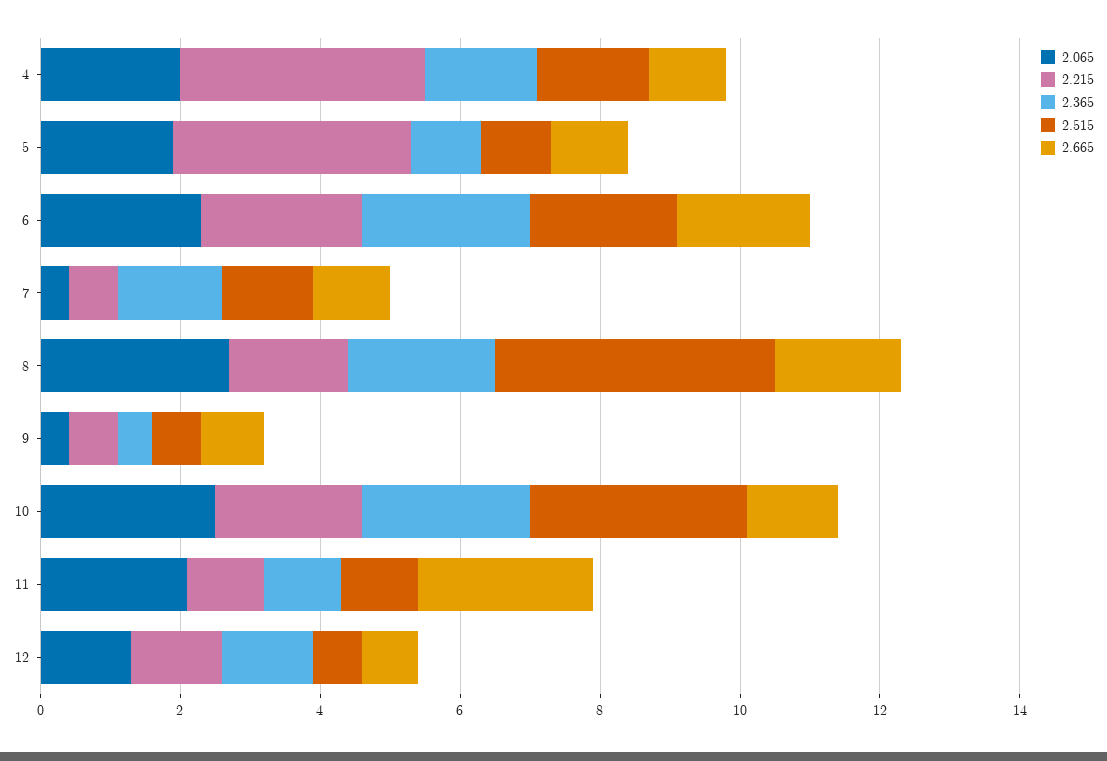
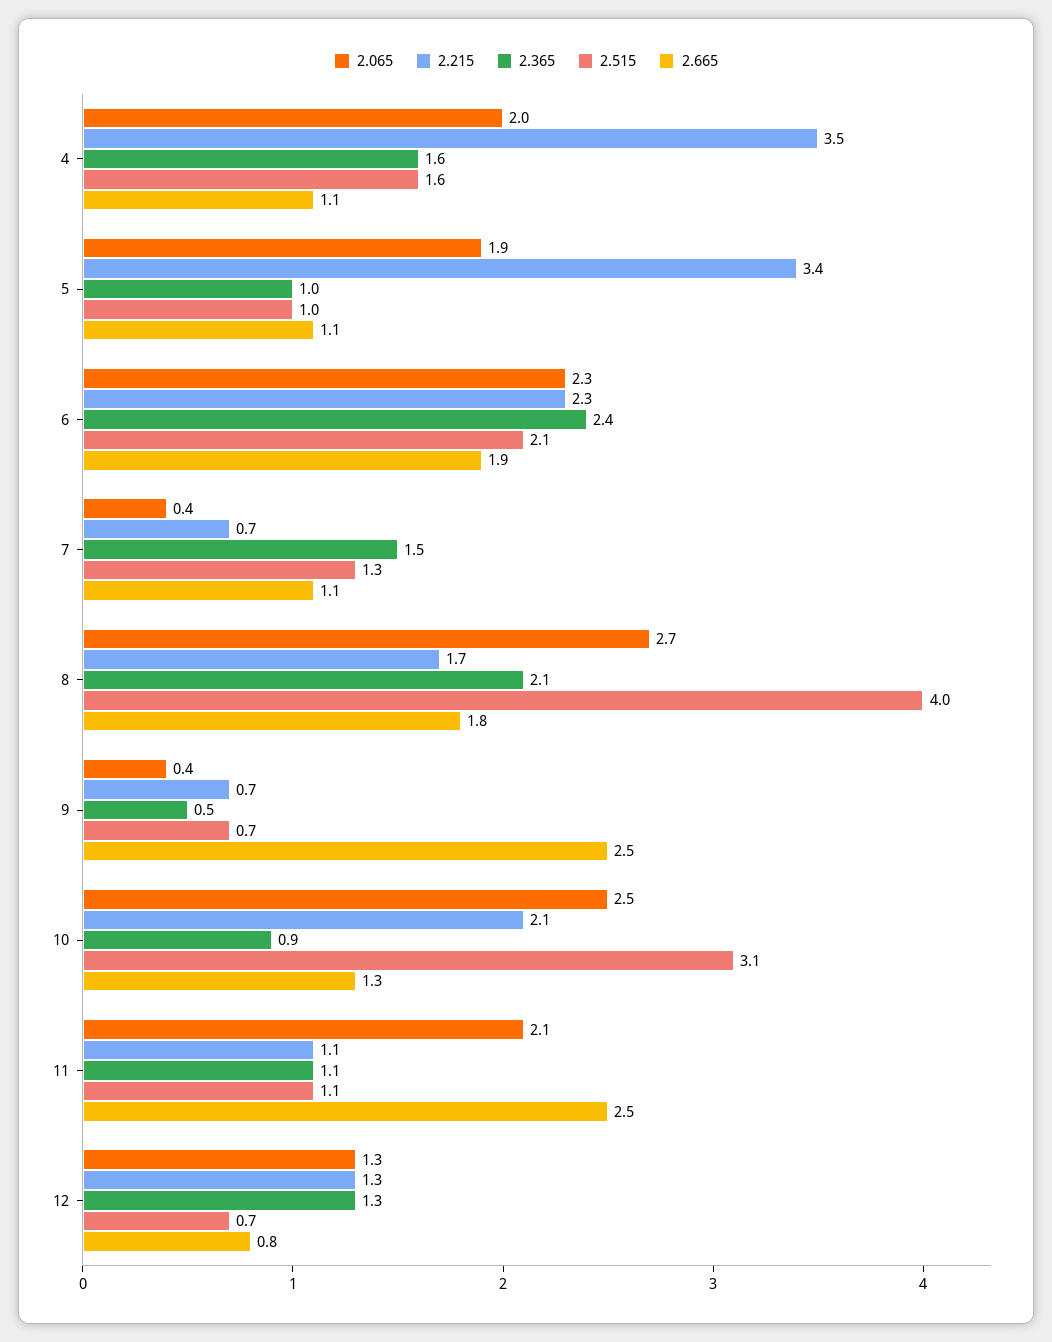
2.665, 9: 1 -> 2.5
2.365, 10: 2.5 -> 0.9

